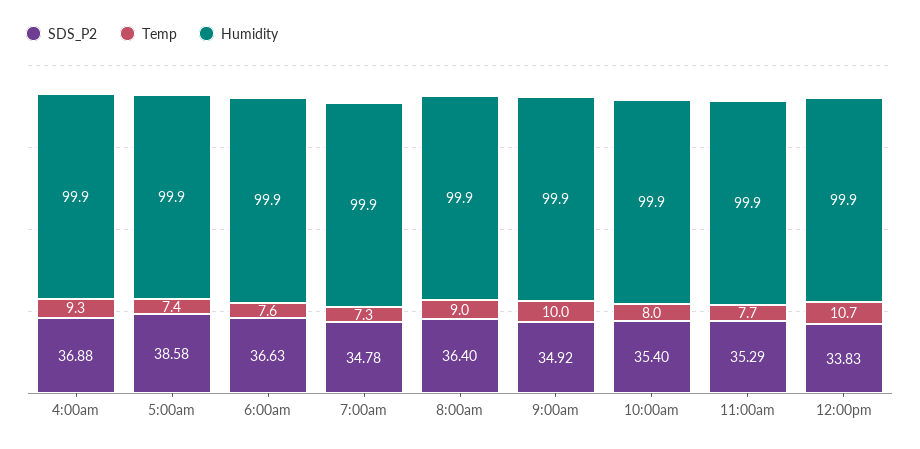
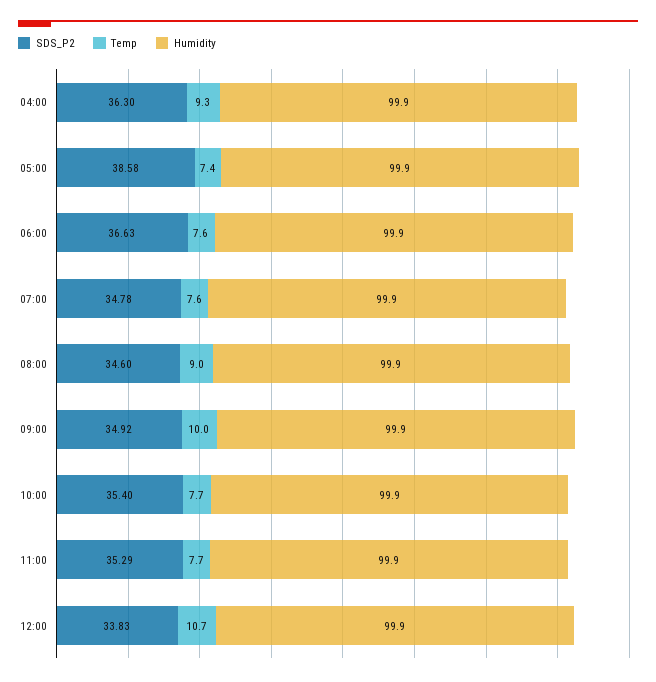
SDS_P2, 4:00am: 36.88 -> 36.3
Temp, 7:00am: 7.3 -> 7.6
SDS_P2, 8:00am: 36.4 -> 34.6
Temp, 10:00am: 8 -> 7.7

